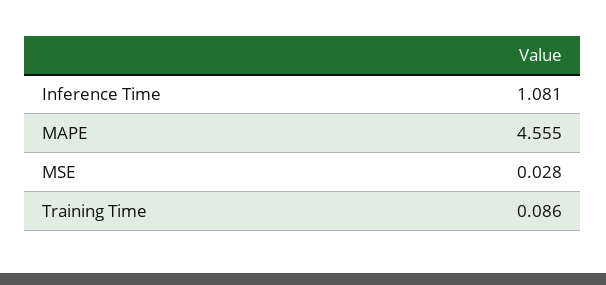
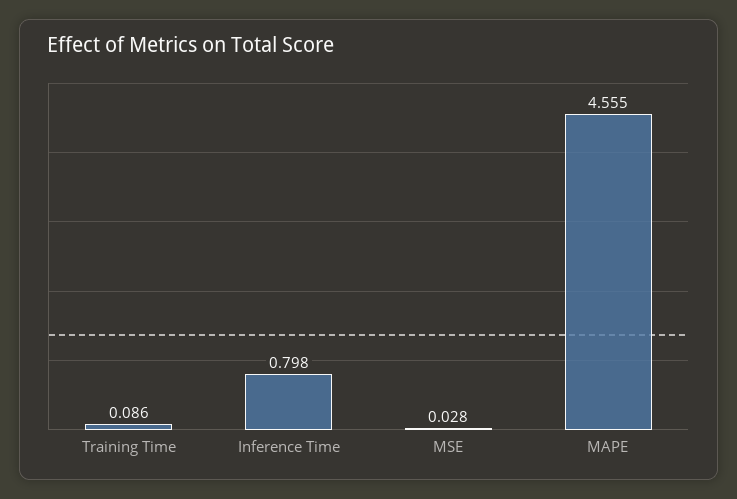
Inference Time: 1.081 -> 0.798

